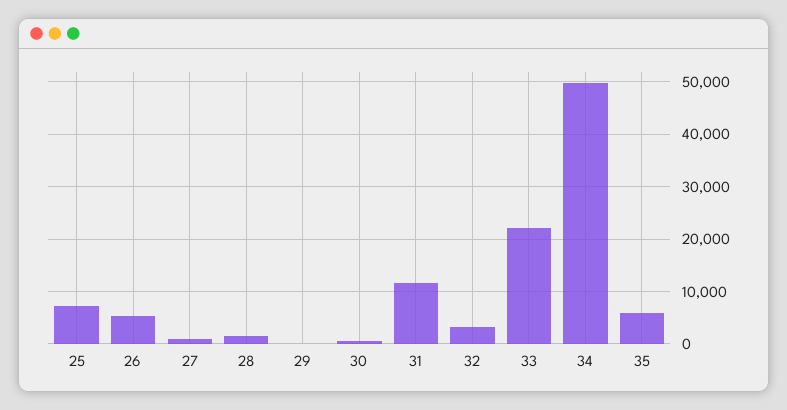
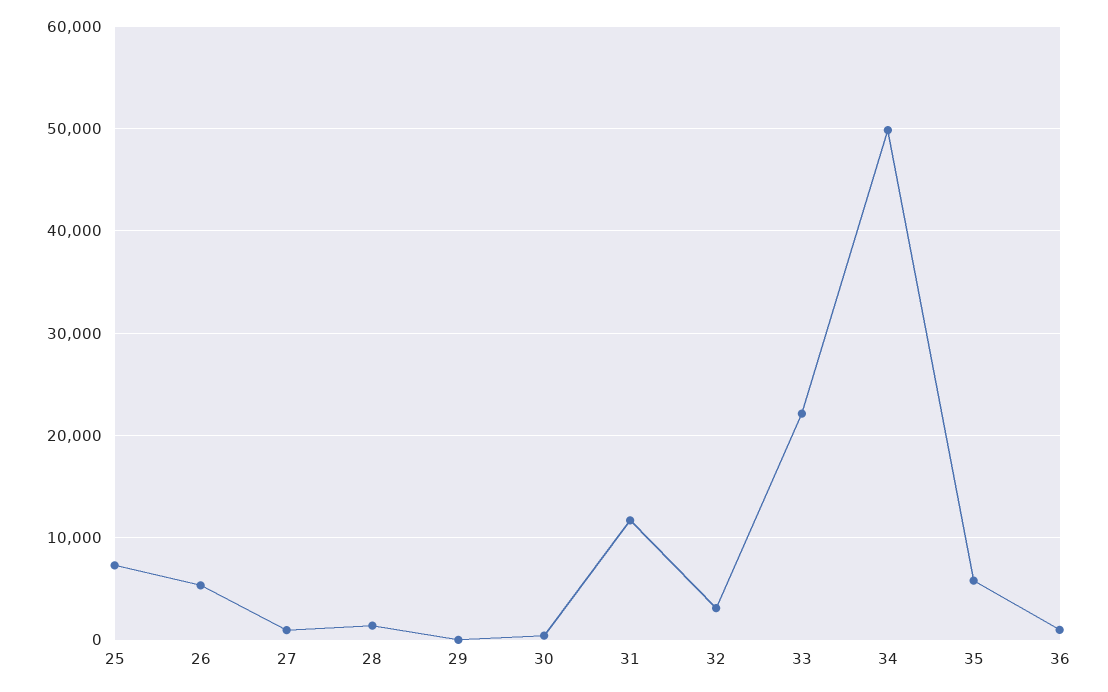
36: none -> 1000

